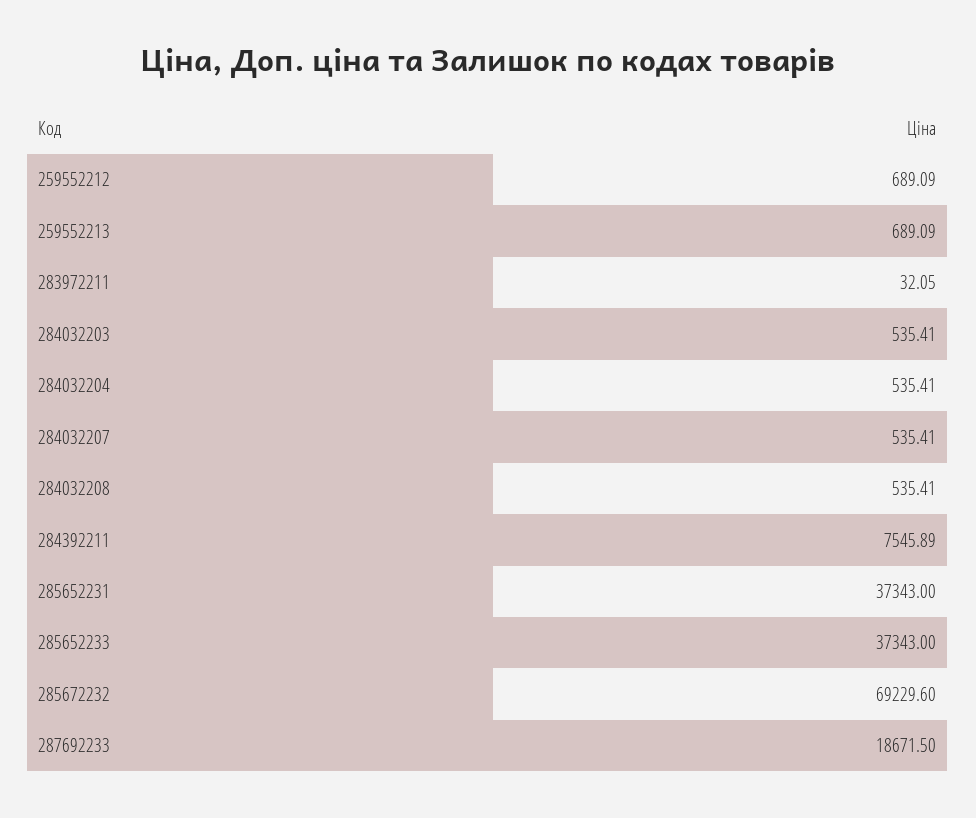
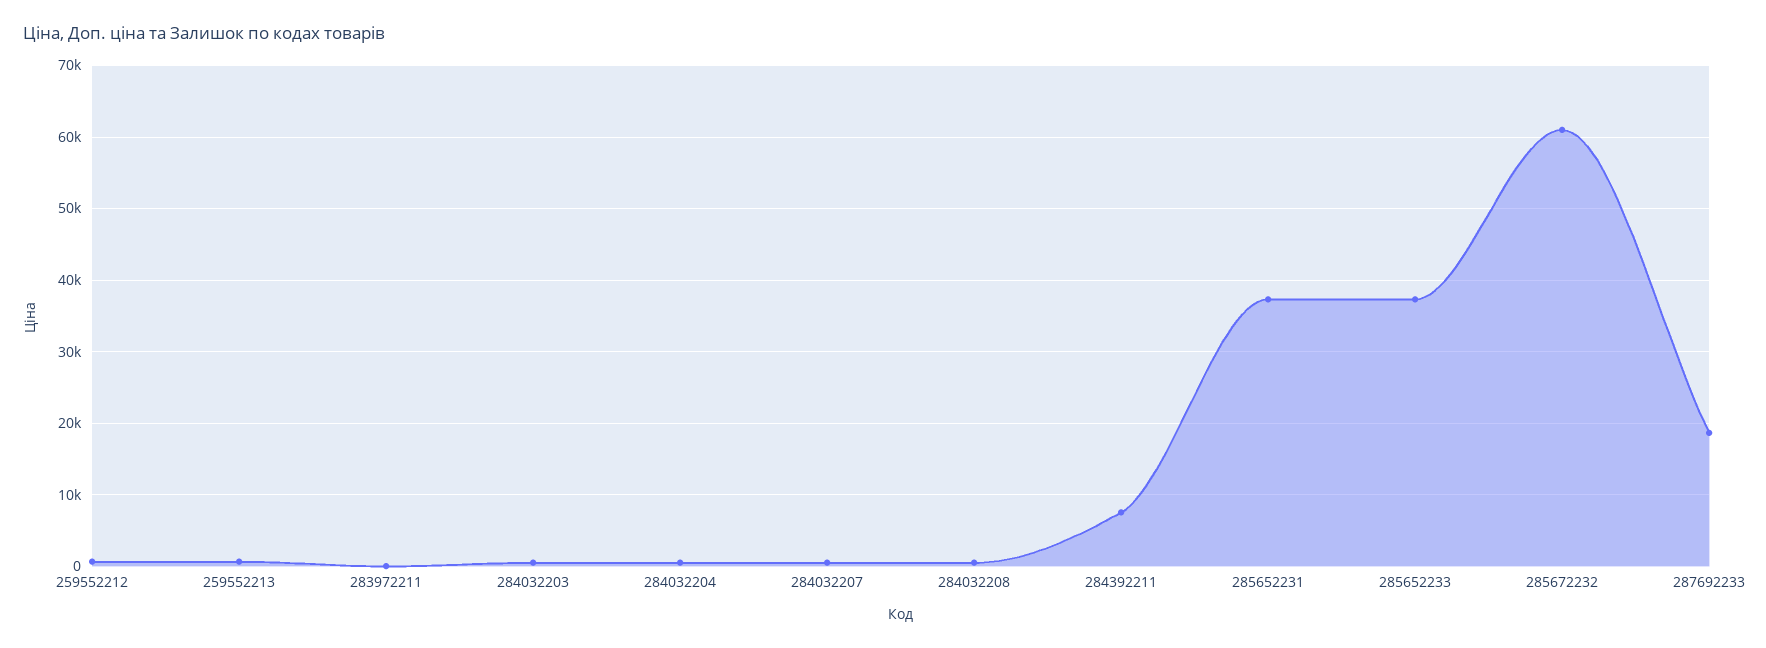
285672232: 69229.6 -> 61000

